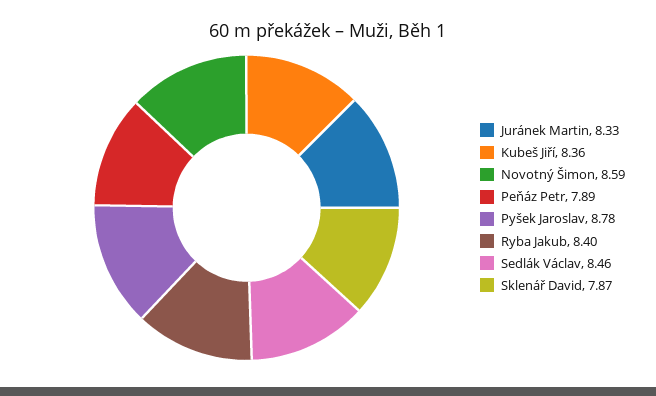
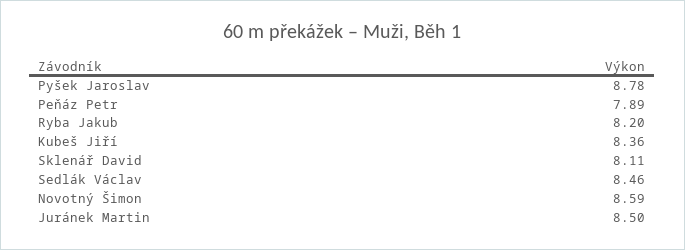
Juránek Martin: 8.33 -> 8.5
Ryba Jakub: 8.4 -> 8.2
Sklenář David: 7.87 -> 8.11

